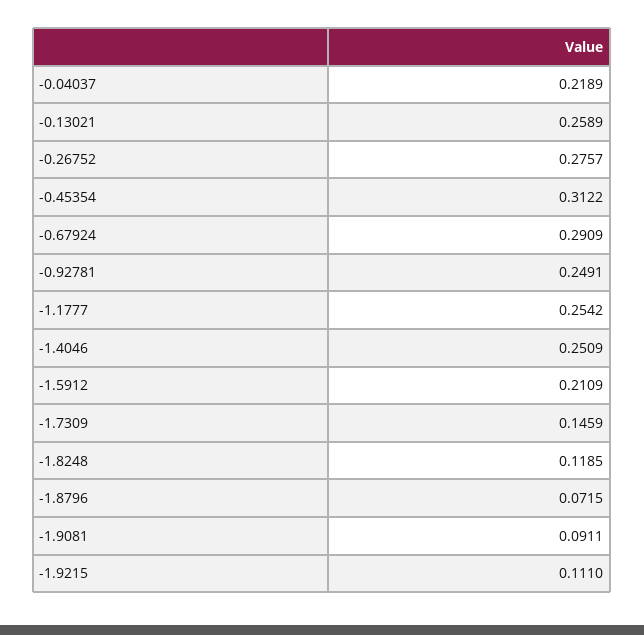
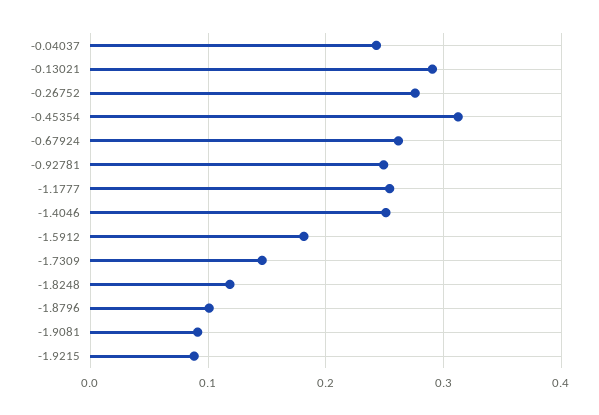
-0.04037: 0.2189 -> 0.24
-0.13021: 0.2589 -> 0.29
-0.67924: 0.2909 -> 0.26
-1.5912: 0.2109 -> 0.18
-1.8796: 0.0715 -> 0.1
-1.9215: 0.111 -> 0.09

